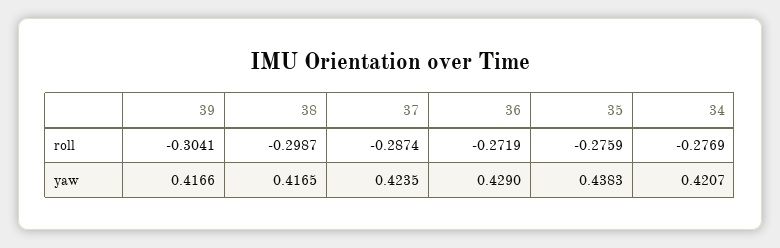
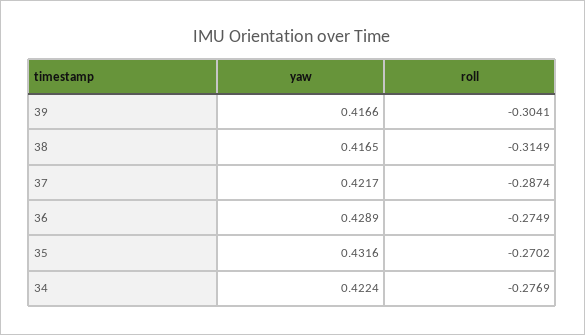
38, roll: -0.2987 -> -0.3149
36, roll: -0.2719 -> -0.2749
35, roll: -0.2759 -> -0.2702
37, yaw: 0.4235 -> 0.4217
36, yaw: 0.429 -> 0.4289
35, yaw: 0.4383 -> 0.4316
34, yaw: 0.4207 -> 0.4224

